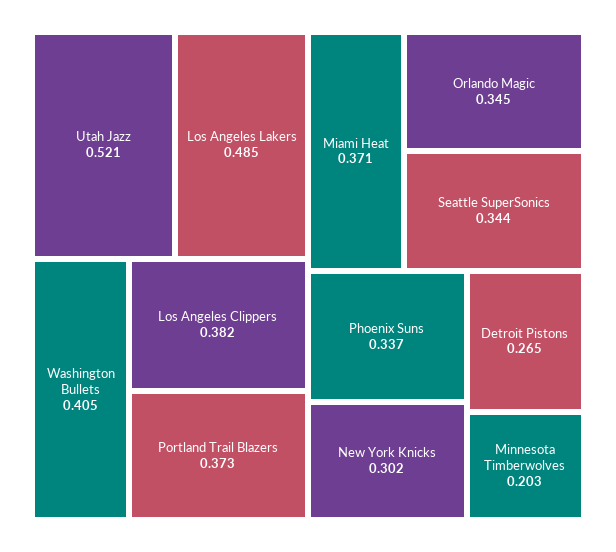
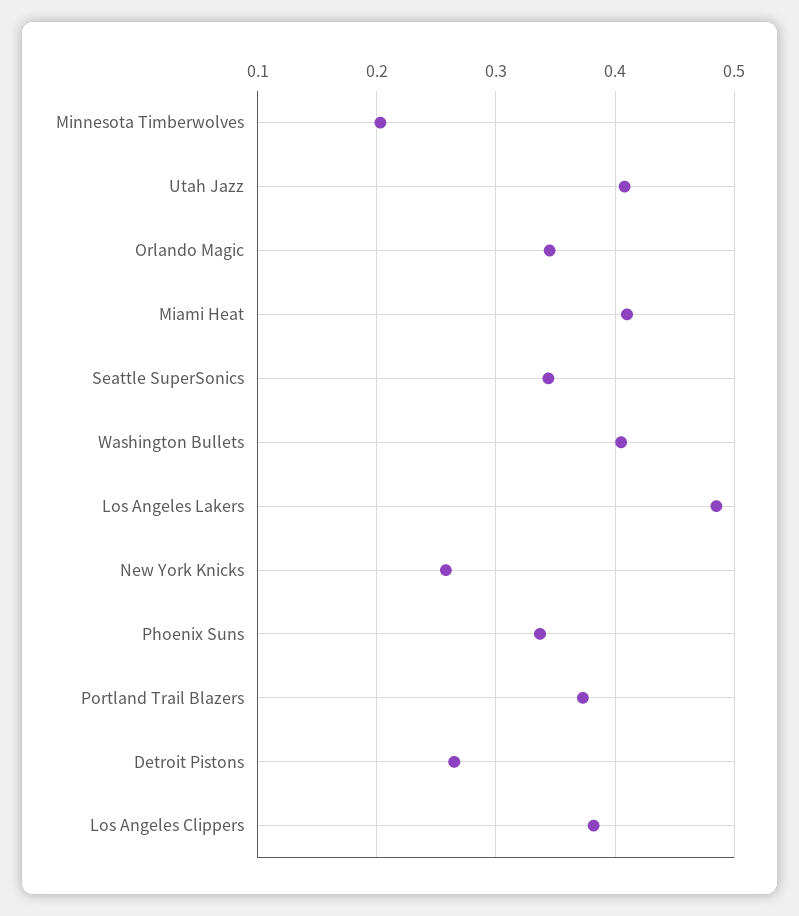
Utah Jazz: 0.521 -> 0.41
Miami Heat: 0.371 -> 0.41
New York Knicks: 0.302 -> 0.26

